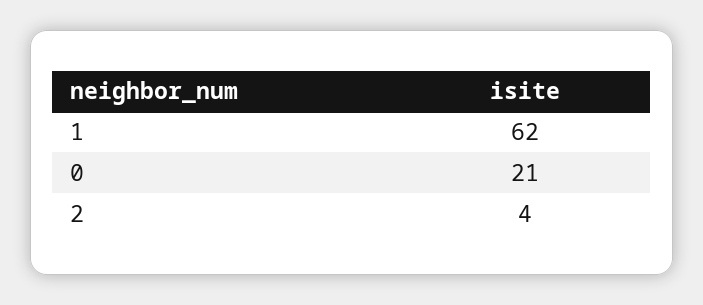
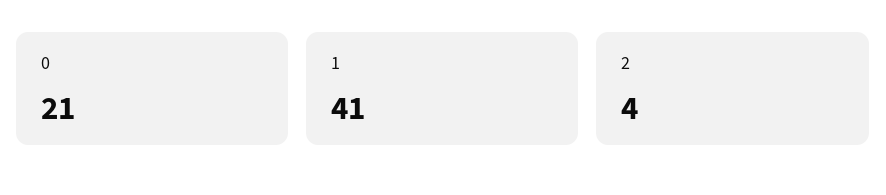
1: 62 -> 41

